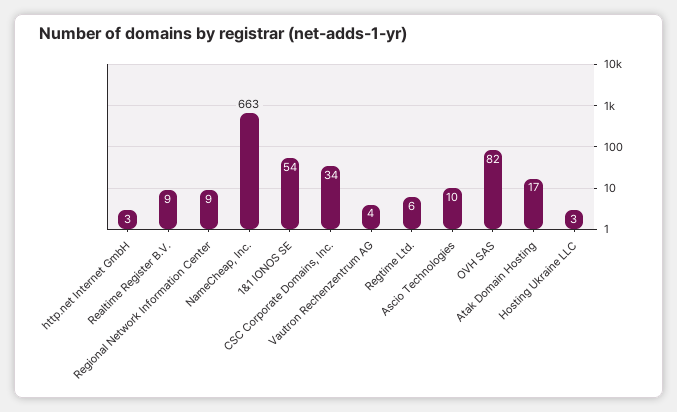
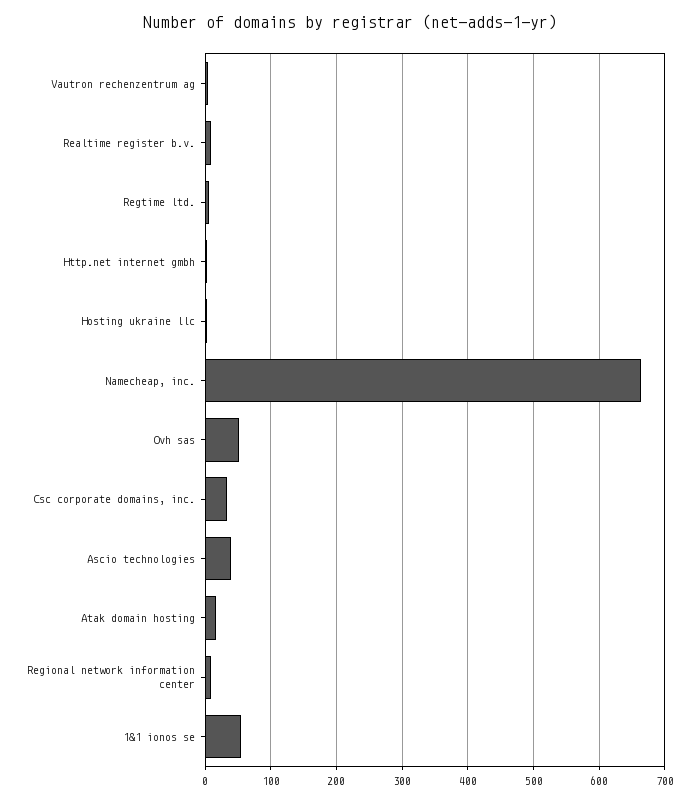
Ascio Technologies: 10 -> 40
OVH SAS: 82 -> 50

